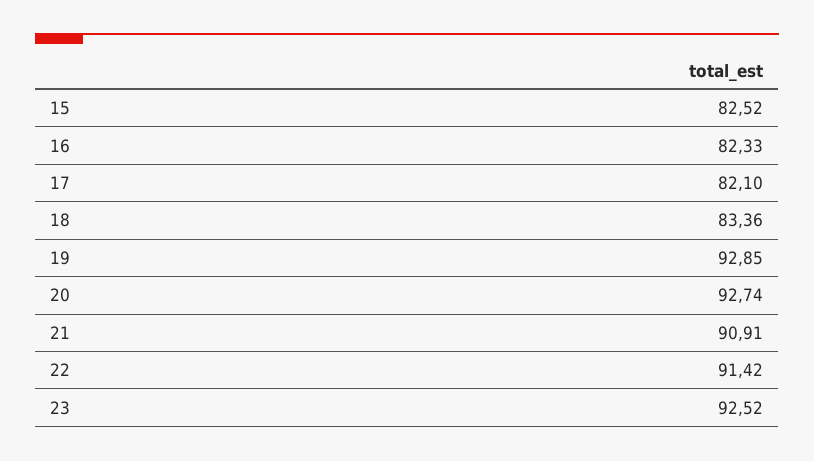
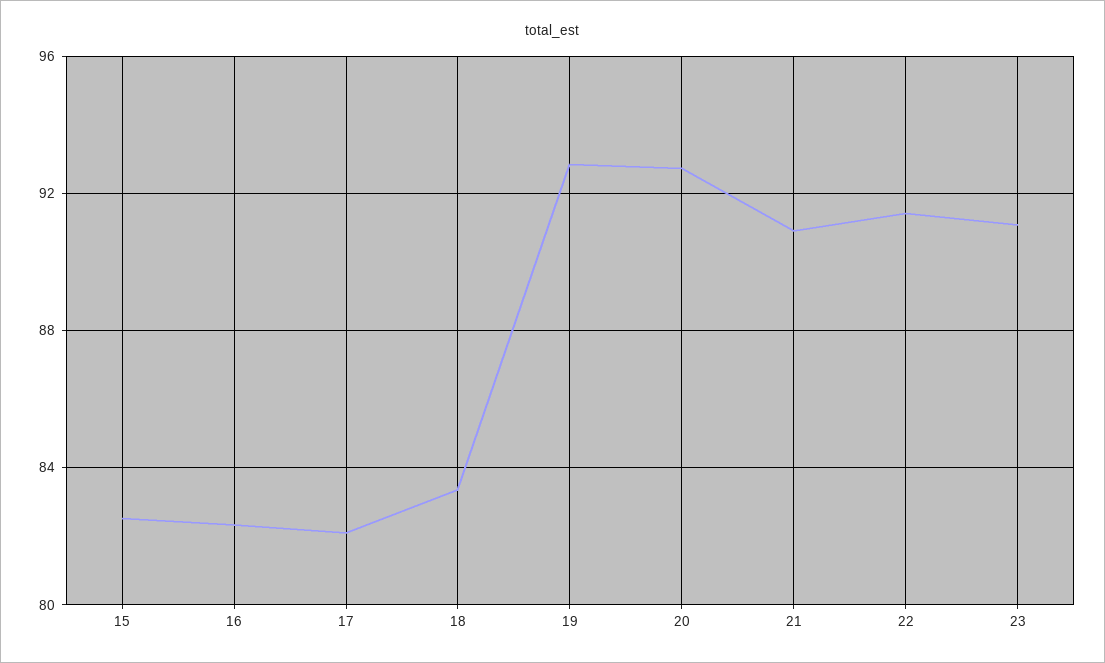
23: 92.52 -> 91

